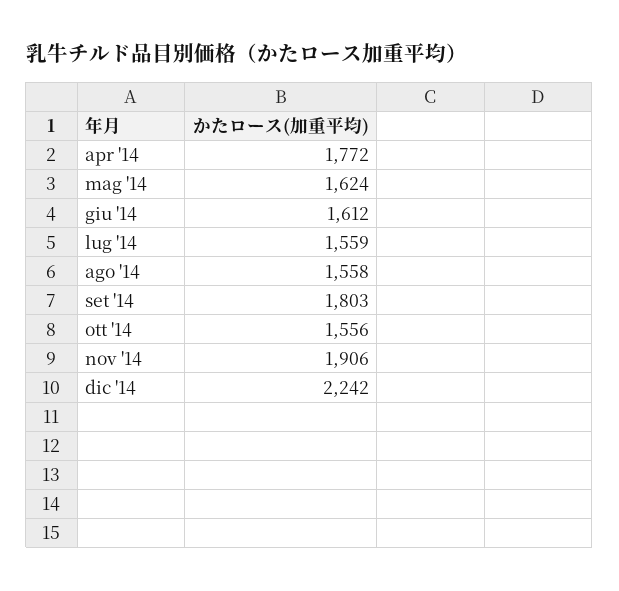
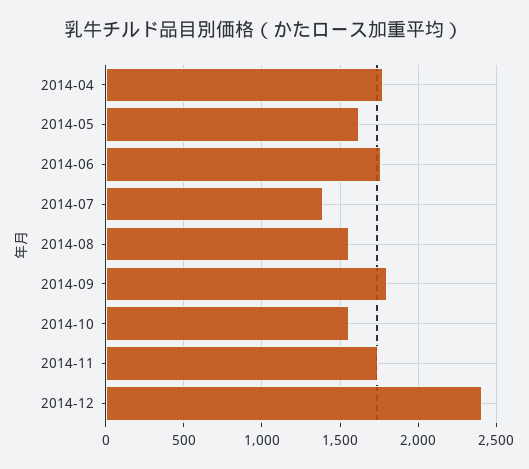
giu '14: 1612 -> 1750
lug '14: 1559 -> 1400
nov '14: 1906 -> 1750
dic '14: 2242 -> 2400

